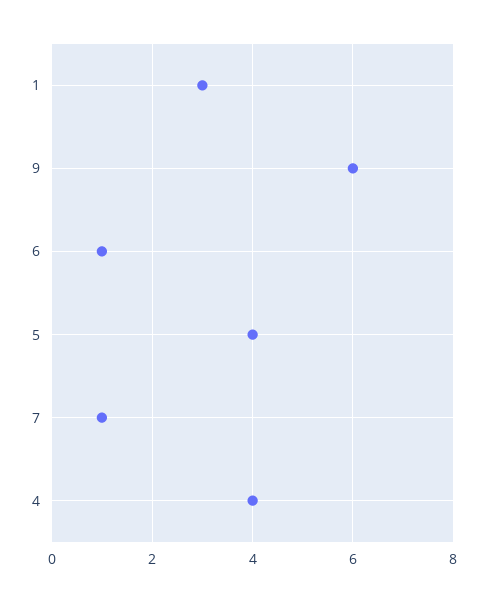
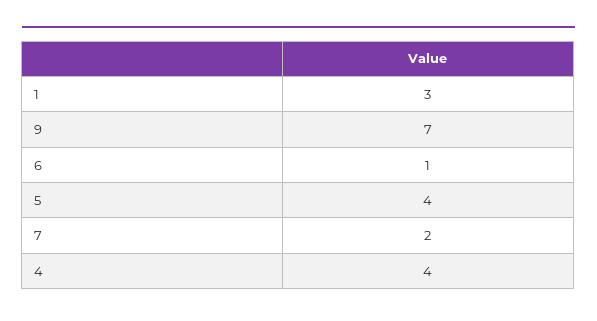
9: 6 -> 7
7: 1 -> 2

